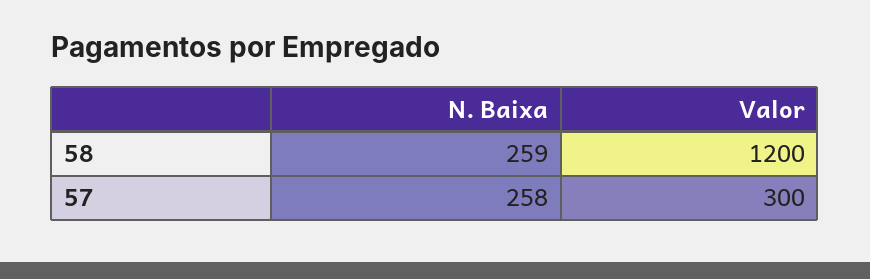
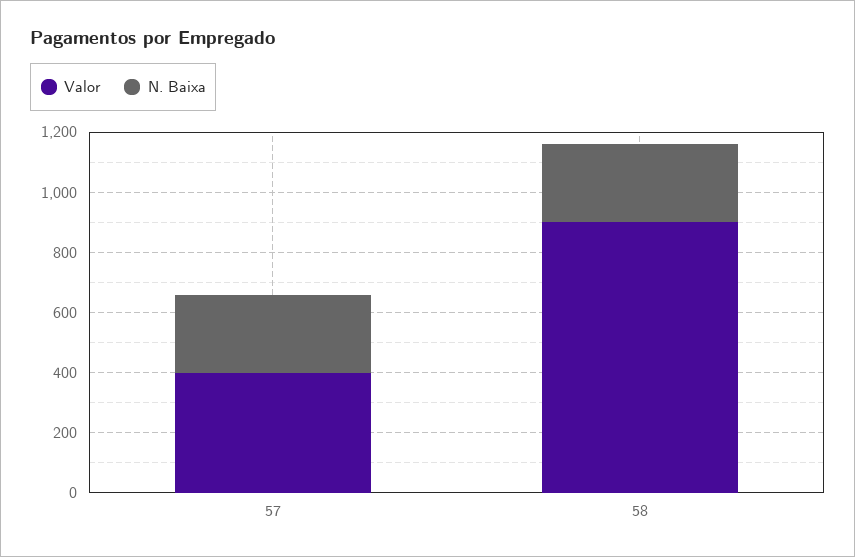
Valor, 58: 1200 -> 900
Valor, 57: 300 -> 400

